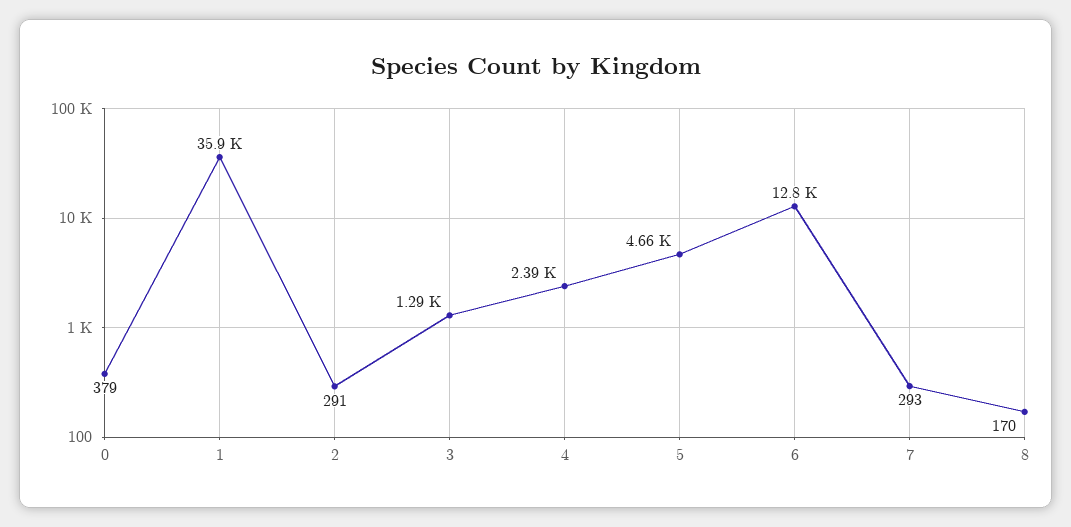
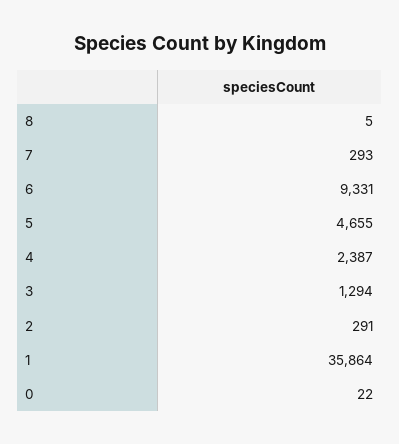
0: 379 -> 22
6: 12800 -> 9331
8: 170 -> 5

